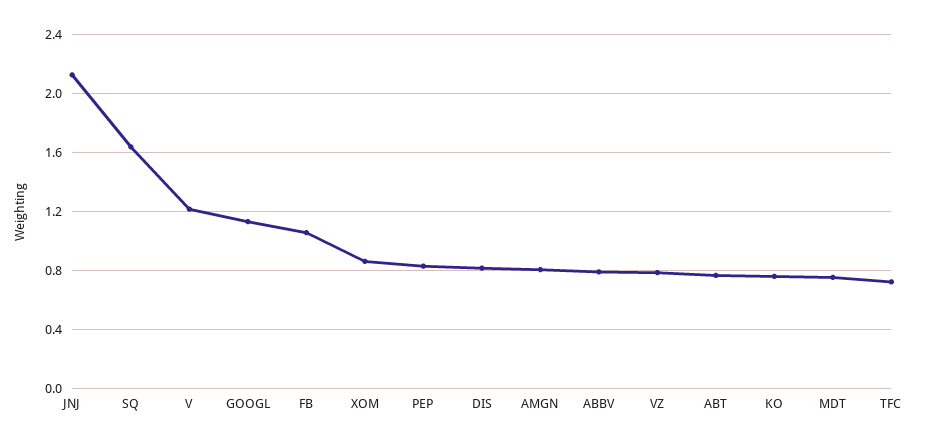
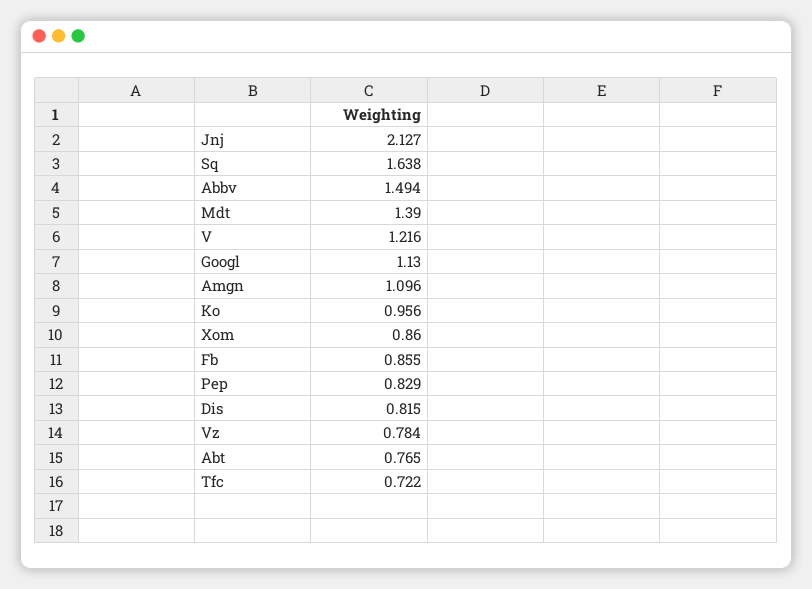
FB: 1.05 -> 0.855
AMGN: 0.8 -> 1.096
ABBV: 0.8 -> 1.494
KO: 0.75 -> 0.956
MDT: 0.75 -> 1.39

